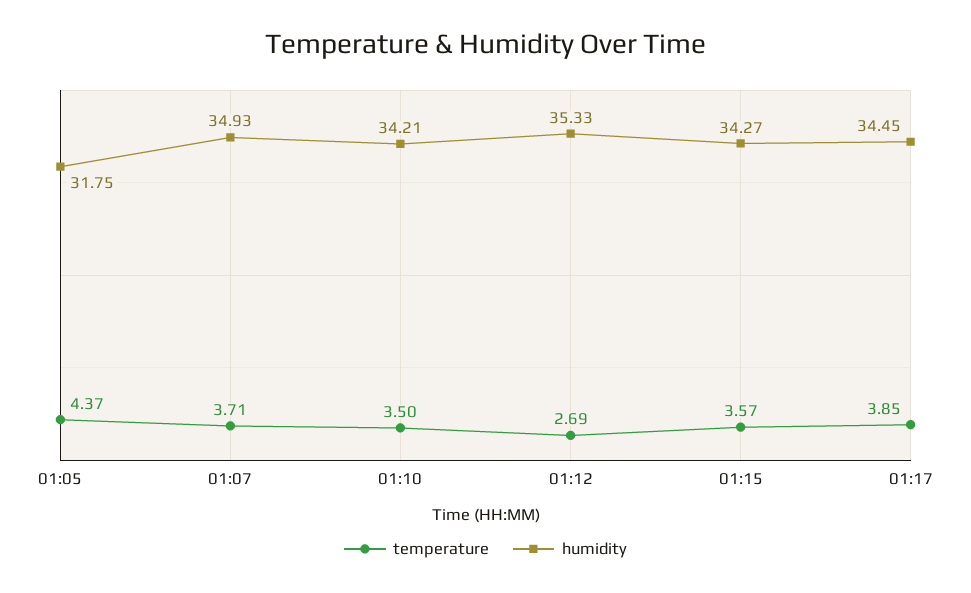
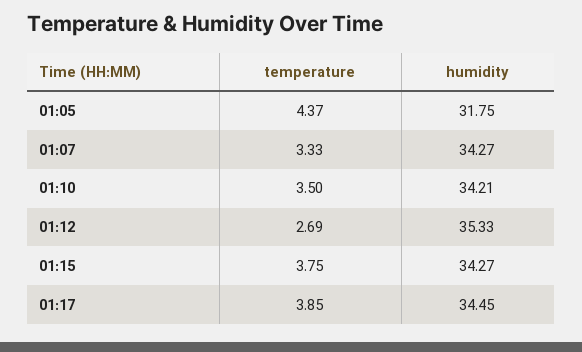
temperature, 01:07: 3.71 -> 3.33
humidity, 01:07: 34.93 -> 34.27
temperature, 01:15: 3.57 -> 3.75

